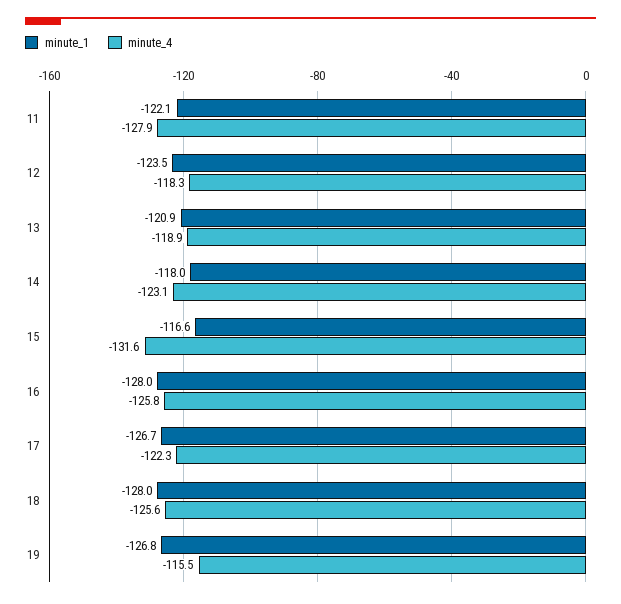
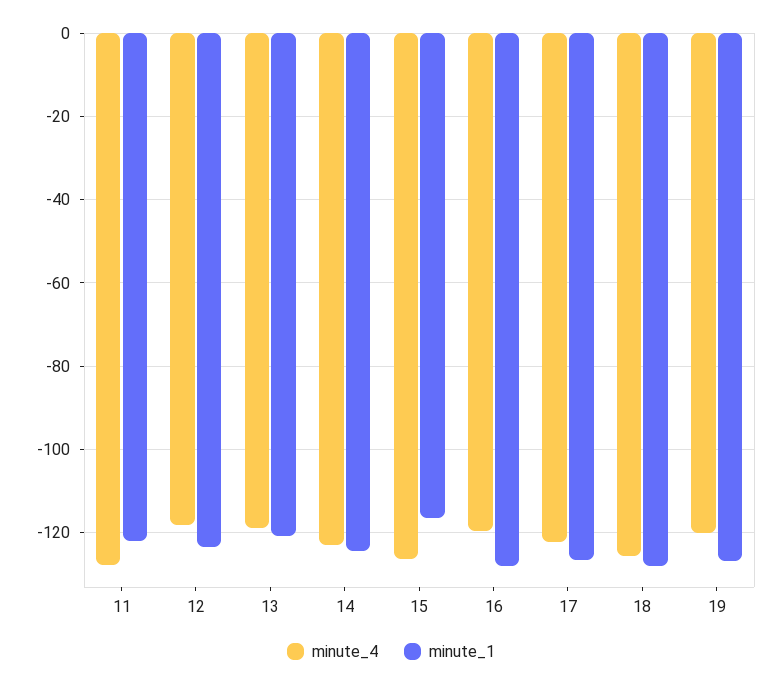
minute_1, 14: -118 -> -124
minute_4, 15: -131.6 -> -126
minute_4, 16: -125.8 -> -120
minute_4, 19: -115.5 -> -120

